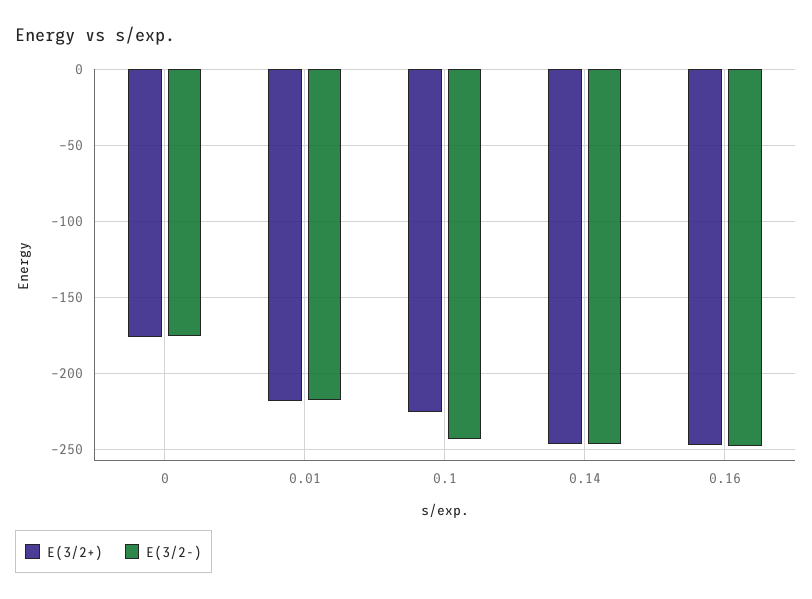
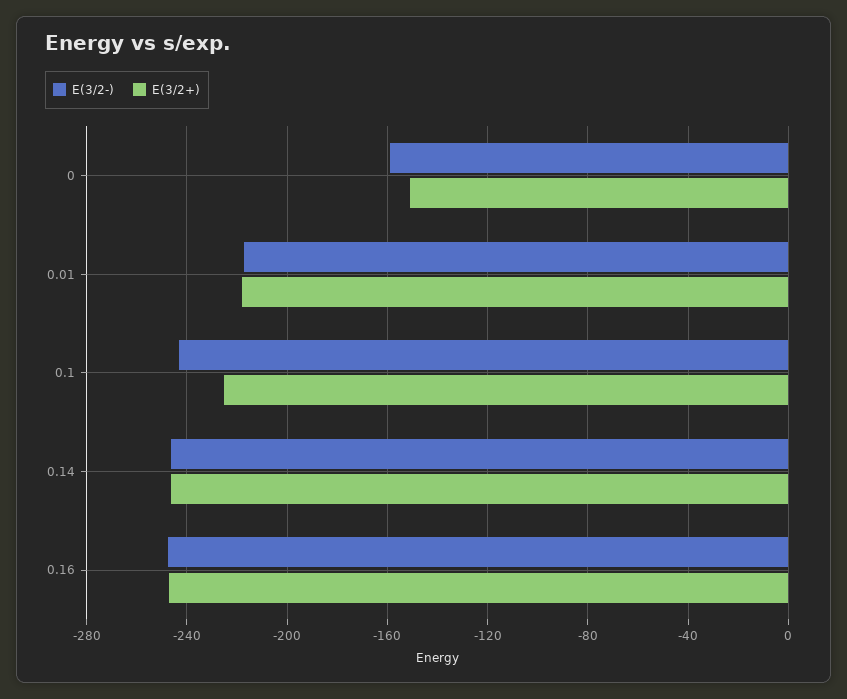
E(3/2+), 0: -175 -> -150
E(3/2-), 0: -175 -> -160

